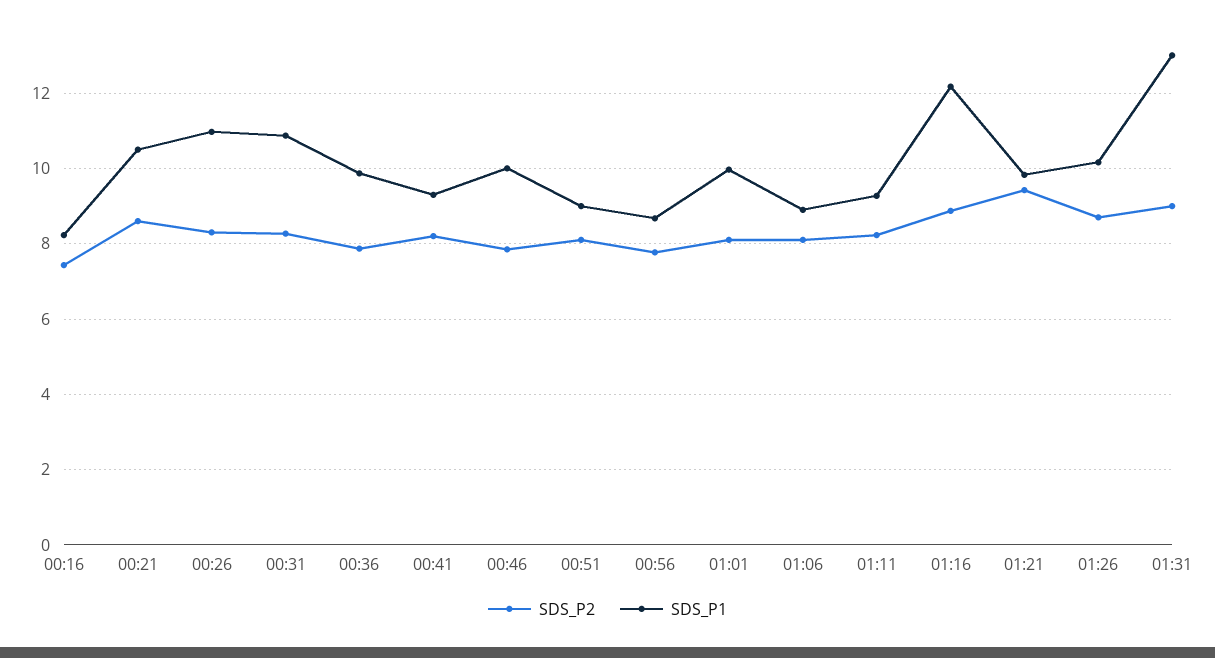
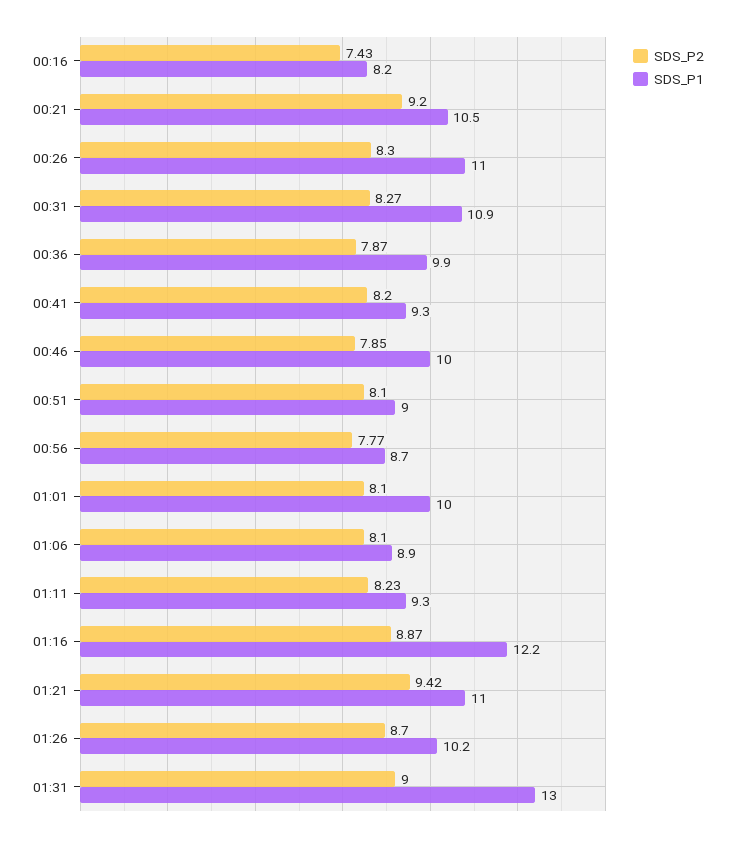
SDS_P2, 00:21: 8.6 -> 9.2
SDS_P1, 01:21: 9.8 -> 11

